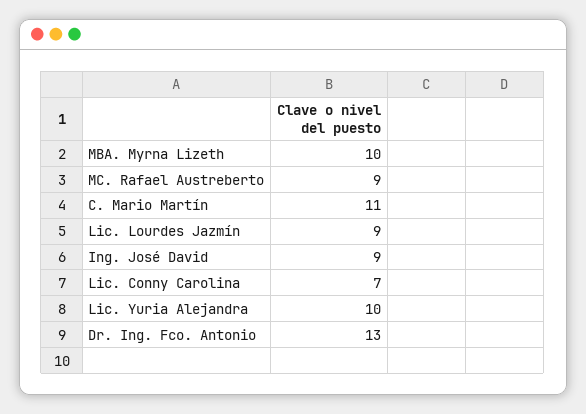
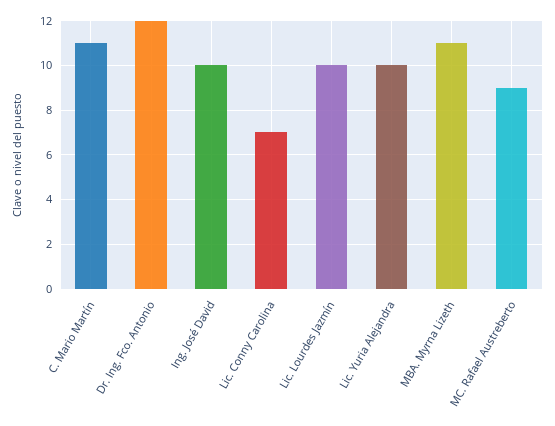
MBA. Myrna Lizeth: 10 -> 11
Lic. Lourdes Jazmín: 9 -> 10
Ing. José David: 9 -> 10
Dr. Ing. Fco. Antonio: 13 -> 12

